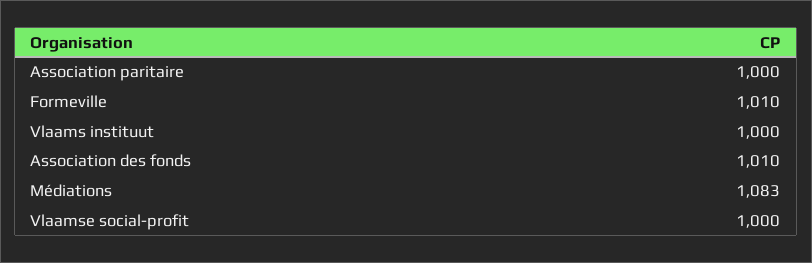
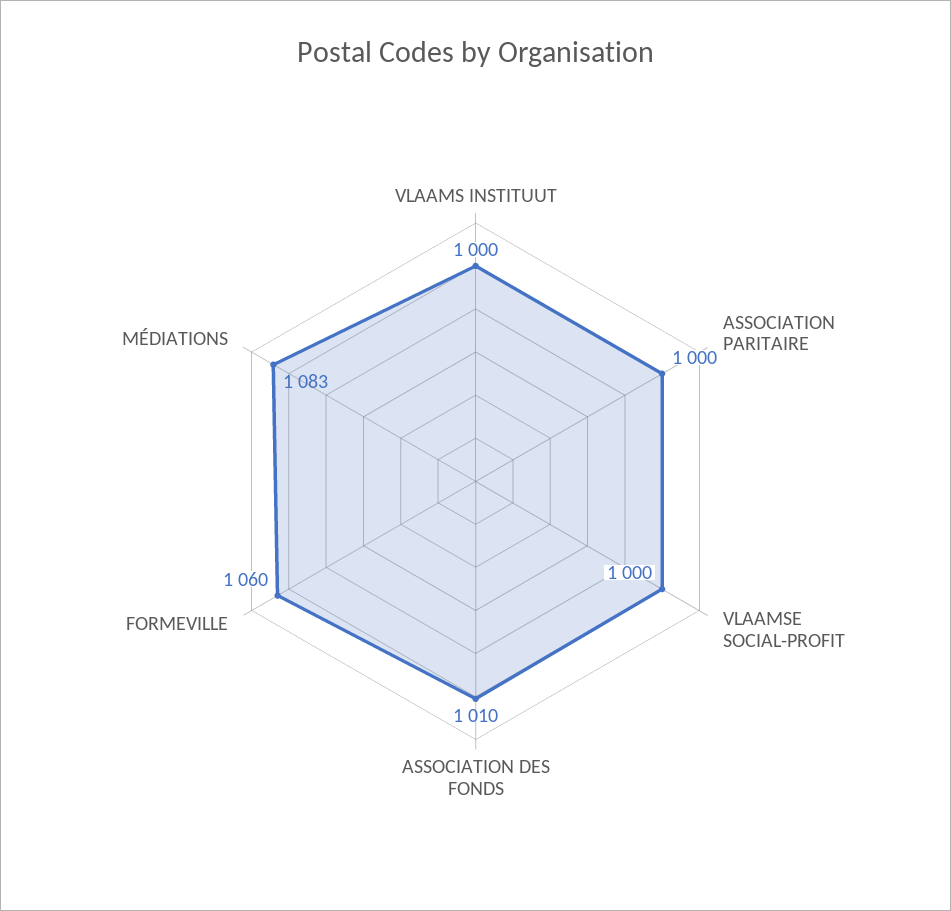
Formeville: 1010 -> 1060

